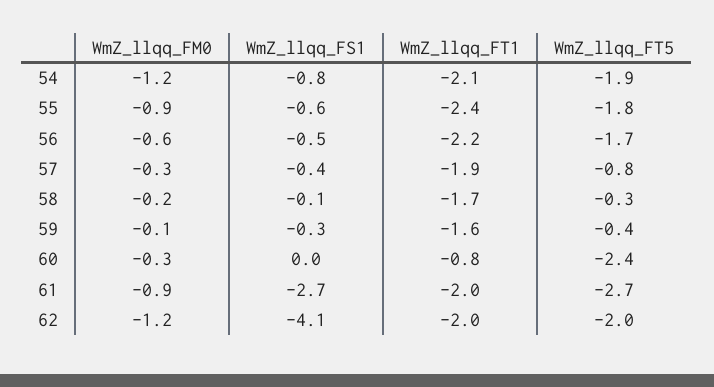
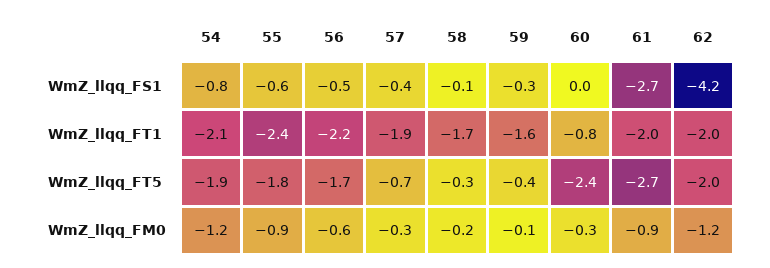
WmZ_llqq_FT5, 57: -0.8 -> -0.7
WmZ_llqq_FS1, 62: -4.1 -> -4.2

